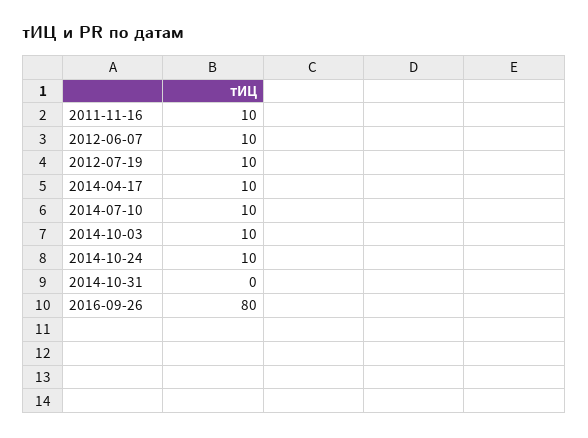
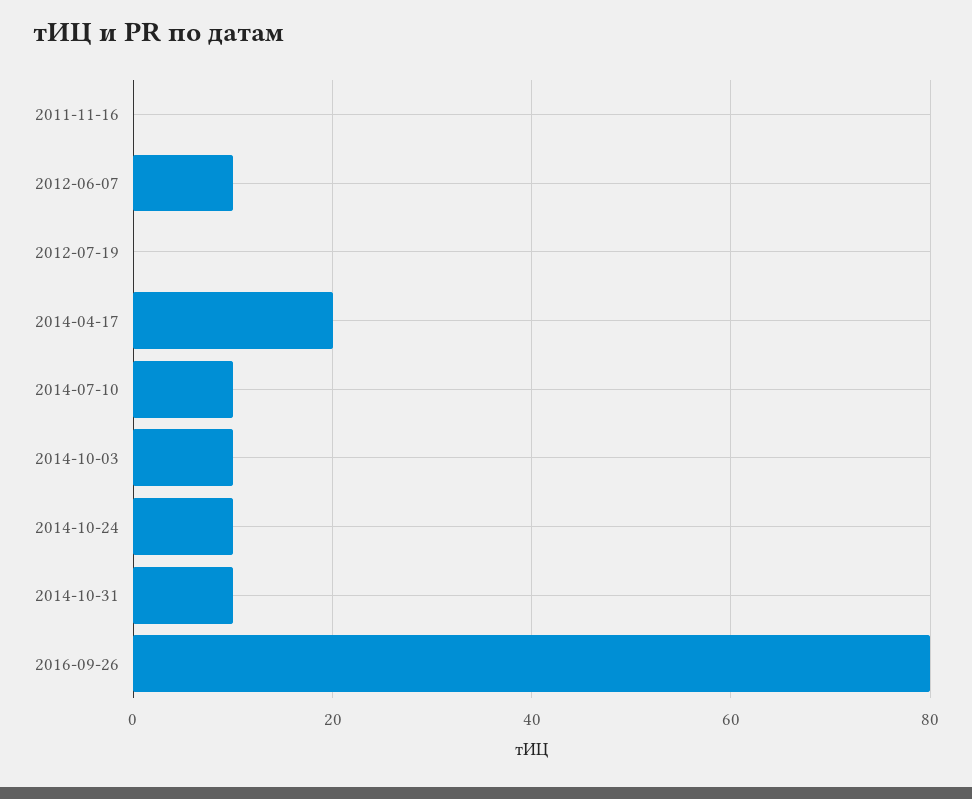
2011-11-16: 10 -> 0
2012-07-19: 10 -> 0
2014-04-17: 10 -> 20
2014-10-31: 0 -> 10

